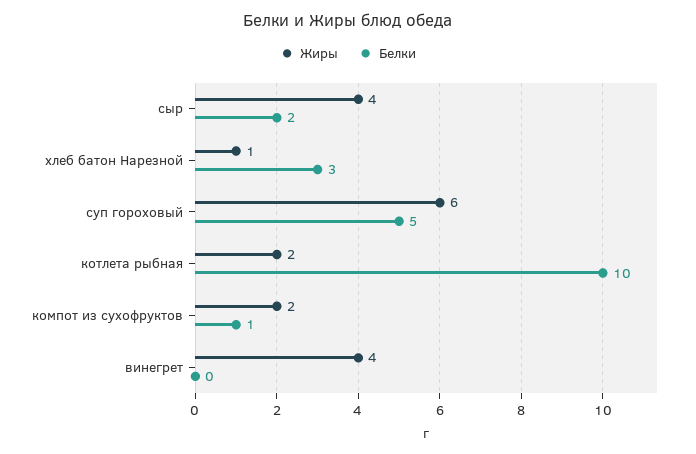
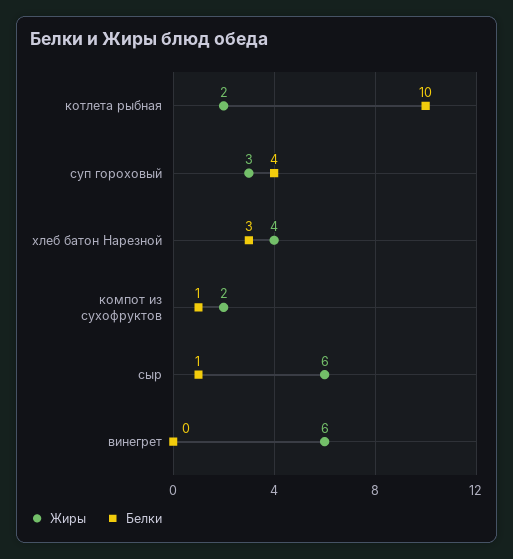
Жиры, сыр: 4 -> 6
Белки, сыр: 2 -> 1
Жиры, хлеб батон Нарезной: 1 -> 4
Жиры, суп гороховый: 6 -> 3
Белки, суп гороховый: 5 -> 4
Жиры, винегрет: 4 -> 6

